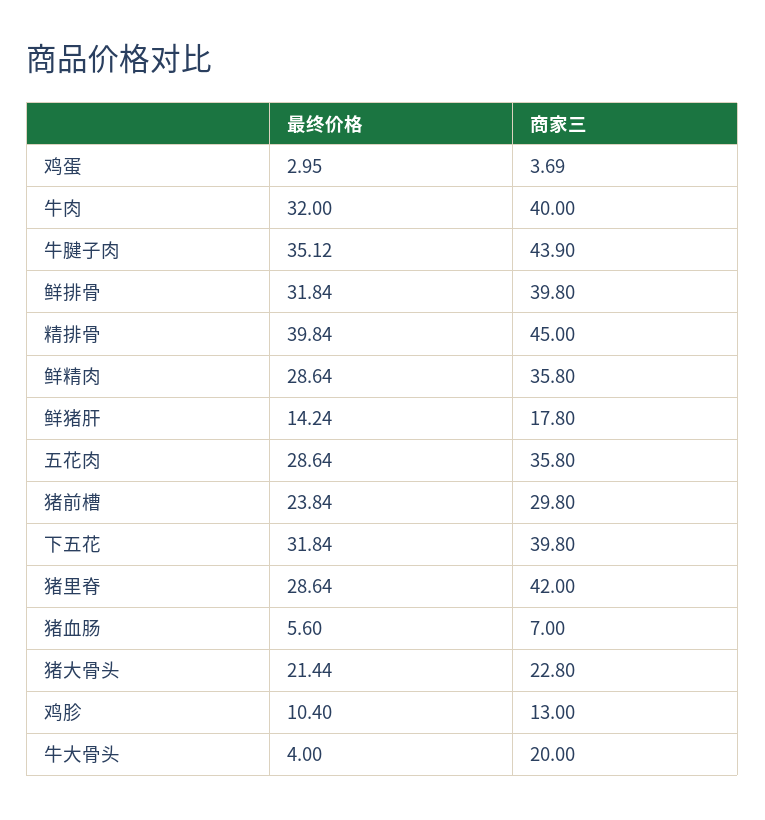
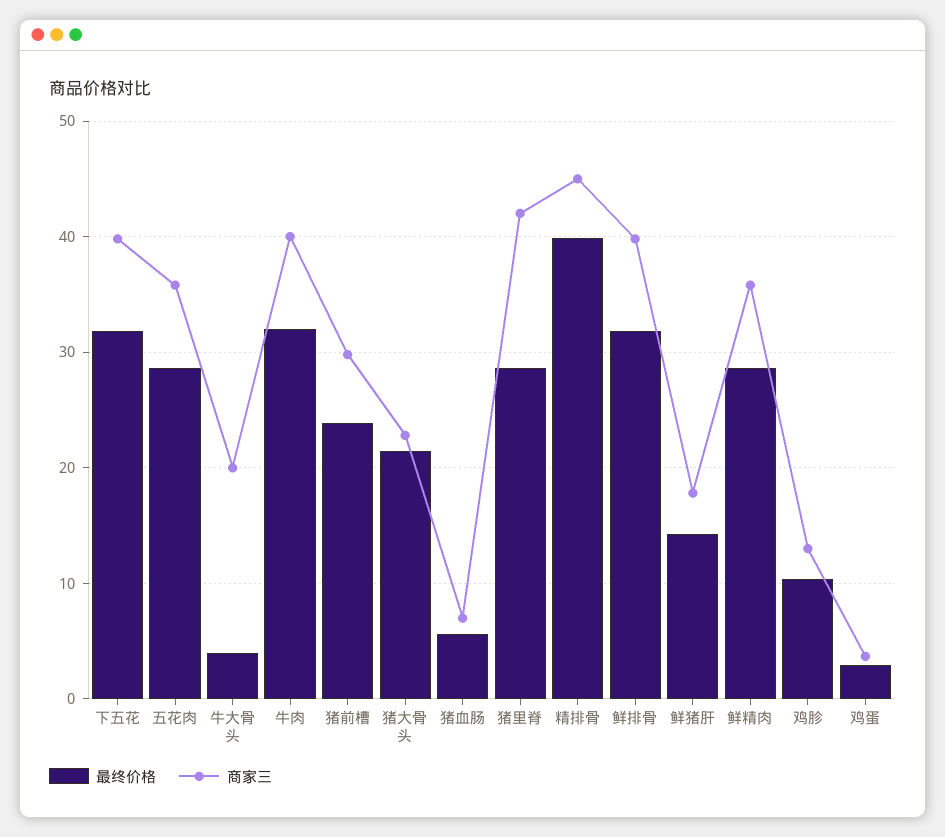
最终价格, 牛腱子肉: 35.12 -> none
商家三, 牛腱子肉: 43.9 -> none

